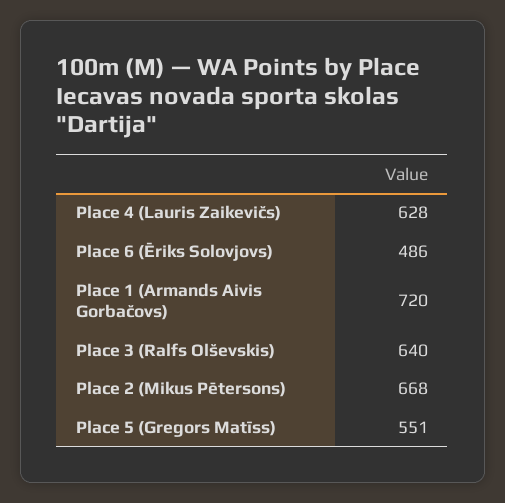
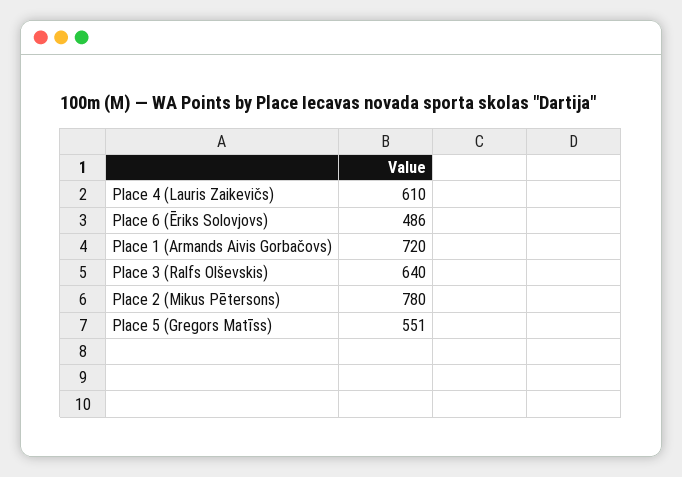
Place 4 (Lauris Zaikevičs): 628 -> 610
Place 2 (Mikus Pētersons): 668 -> 780

